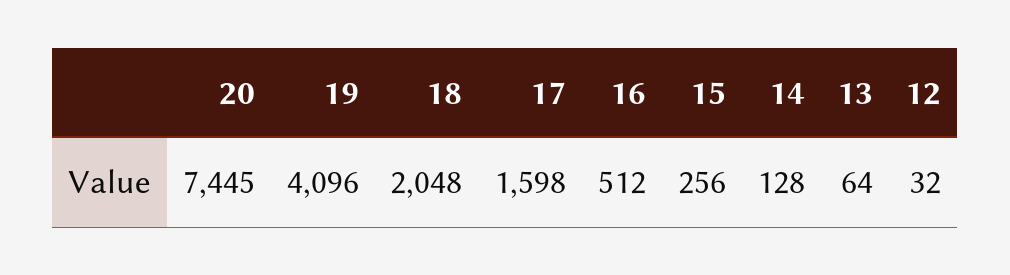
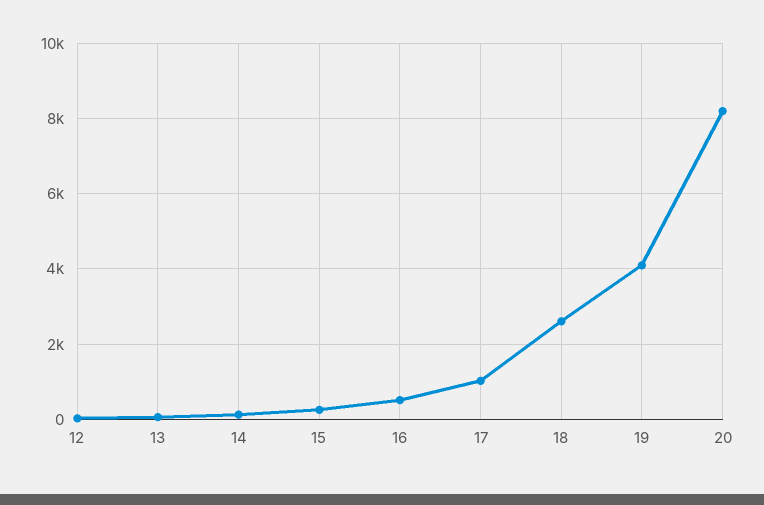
20: 7445 -> 8200
18: 2048 -> 2600
17: 1598 -> 1000

